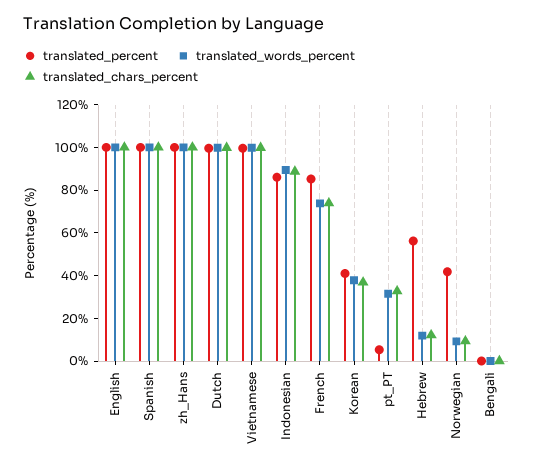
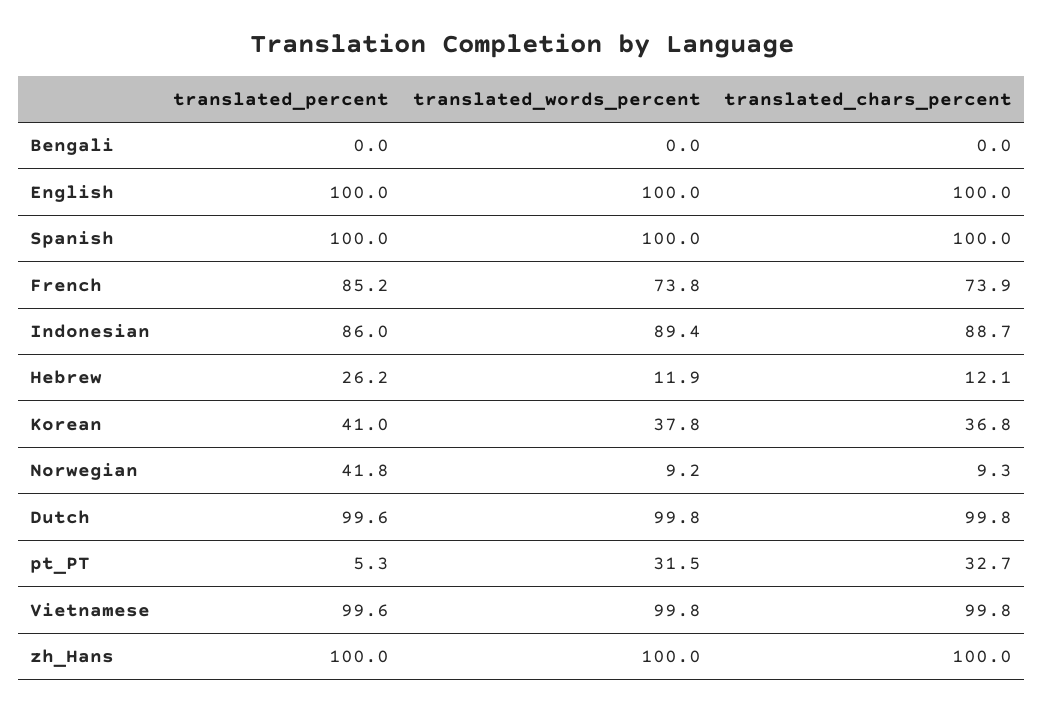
translated_percent, Hebrew: 55 -> 26.2

